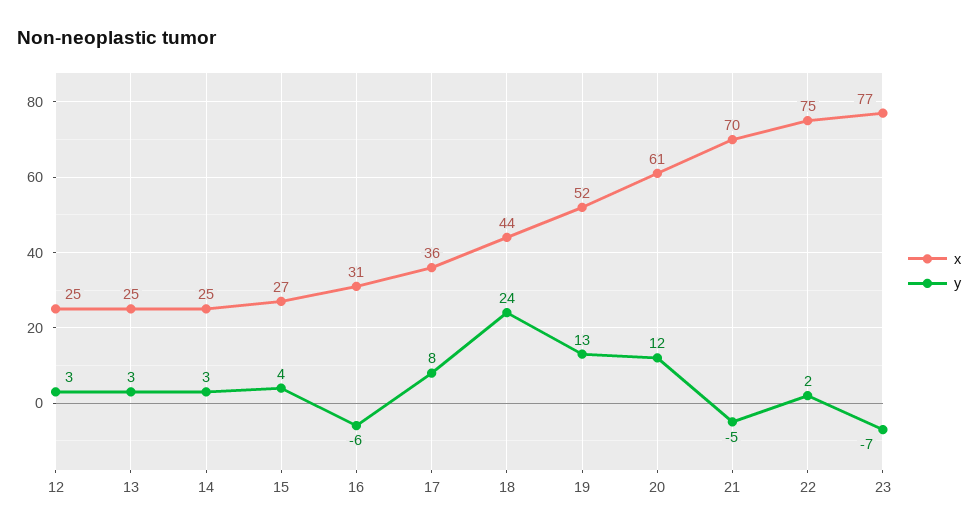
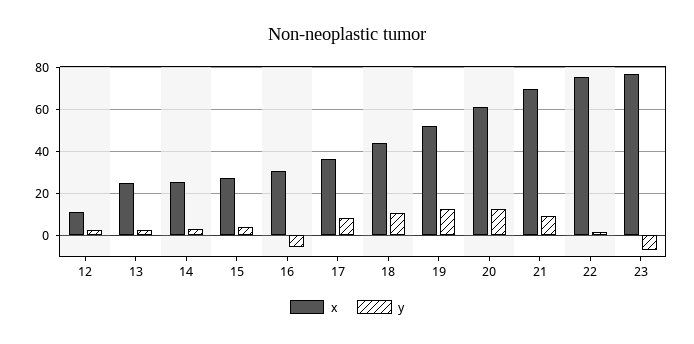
x, 12: 25 -> 10
y, 18: 24 -> 10
y, 21: -5 -> 10

